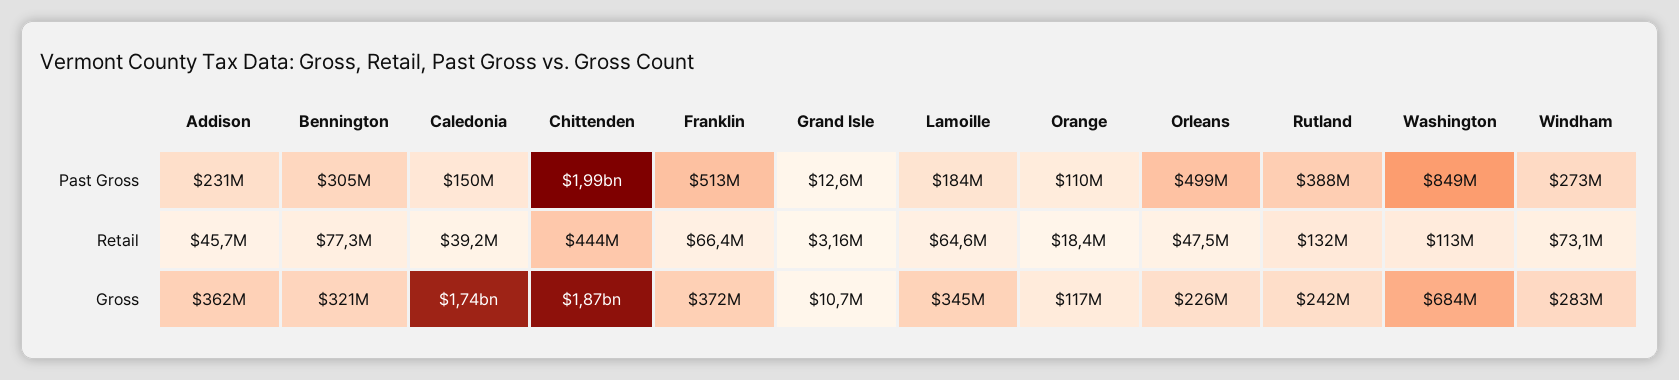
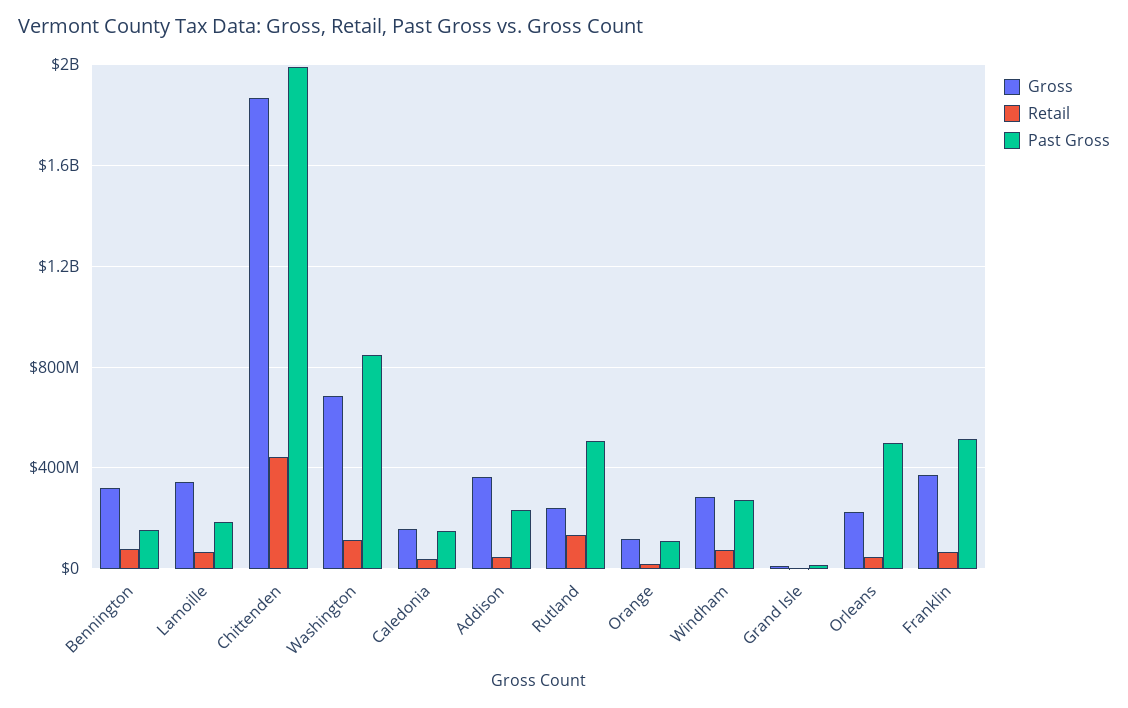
Past Gross, Bennington: 305000000 -> 150000000
Past Gross, Rutland: 388000000 -> 500000000
Gross, Caledonia: 1740000000 -> 150000000

